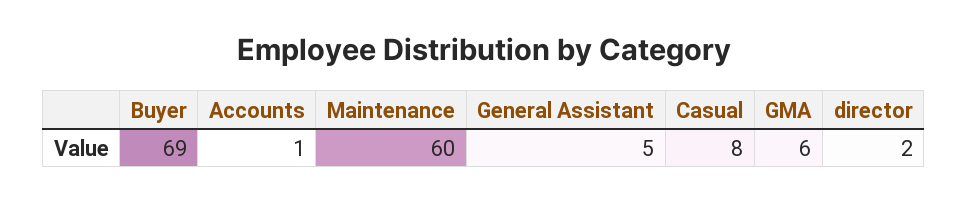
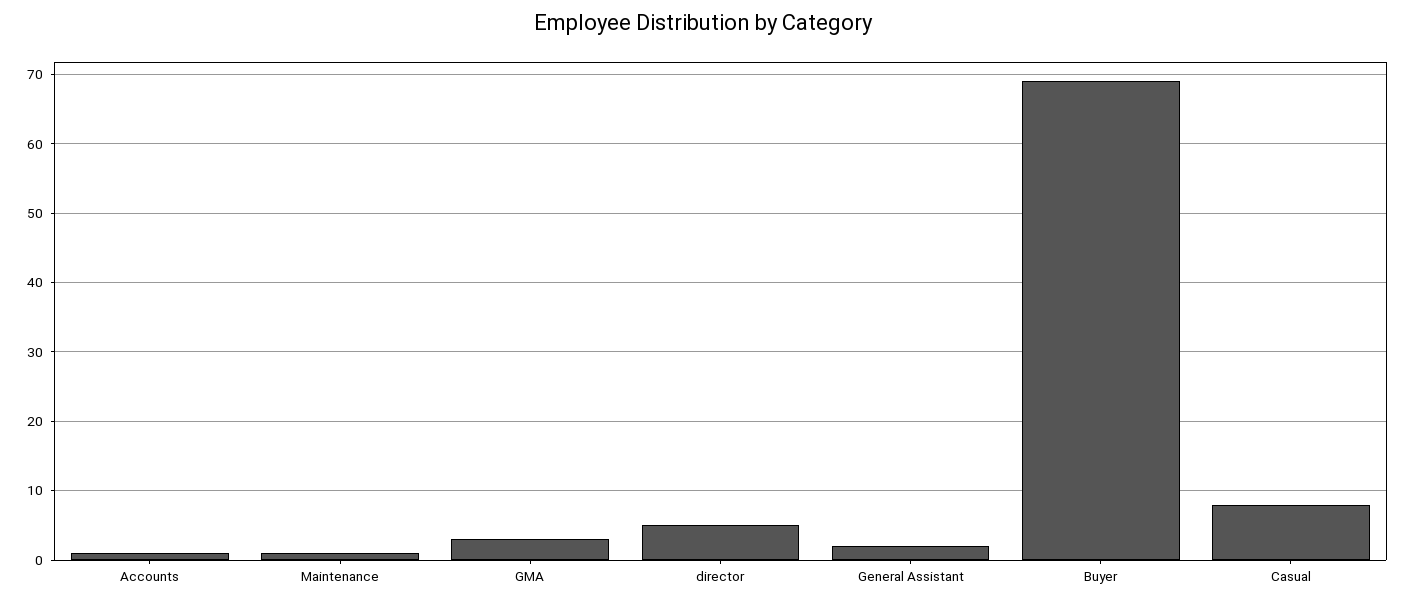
Maintenance: 60 -> 1
General Assistant: 5 -> 2
GMA: 6 -> 3
director: 2 -> 5

